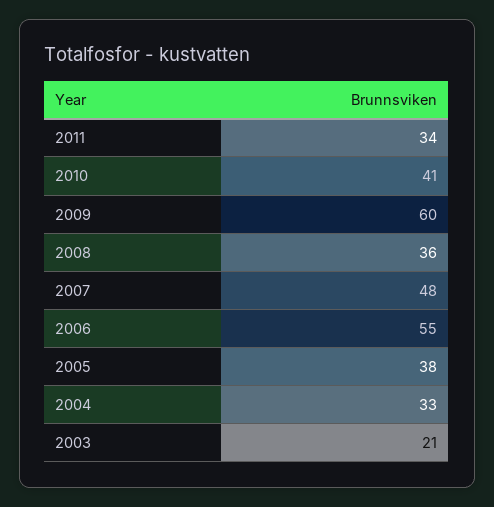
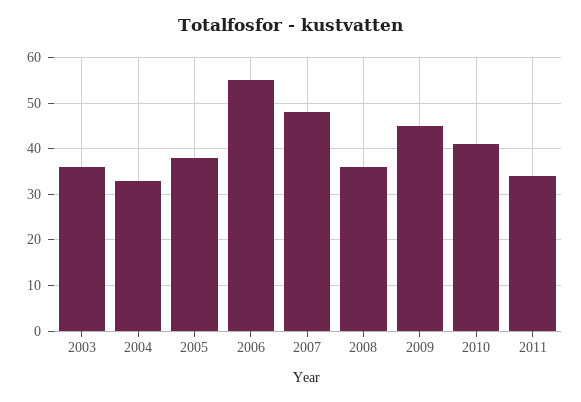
2009: 60 -> 45
2003: 21 -> 35

